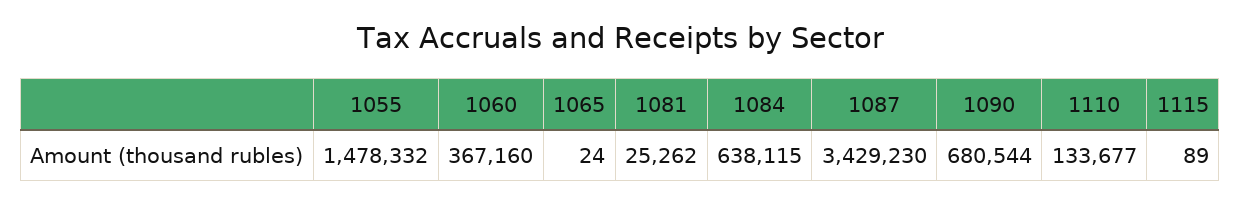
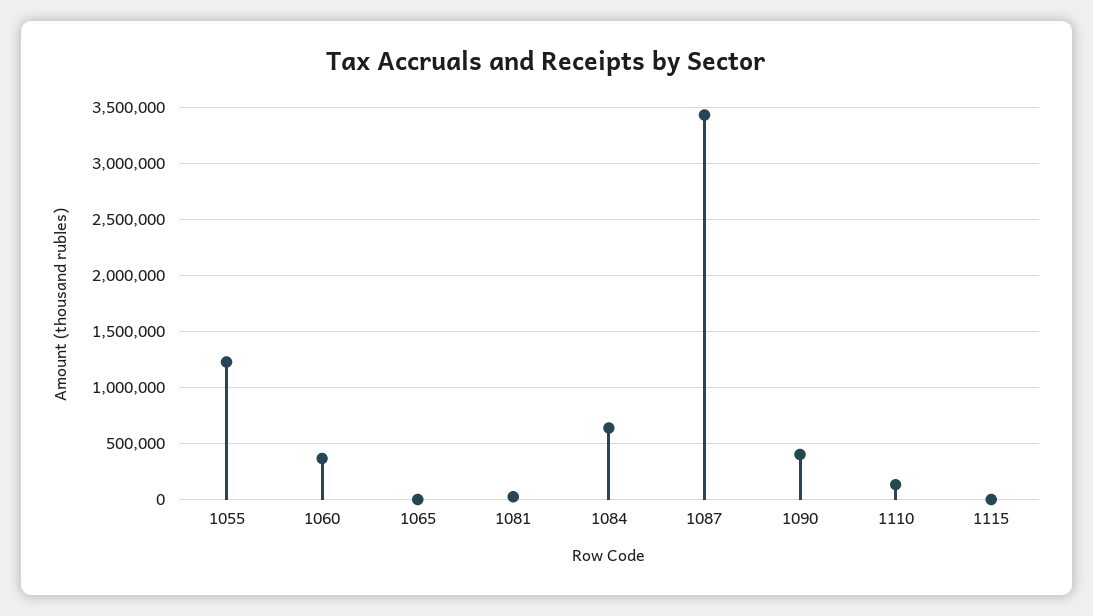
1055: 1478332 -> 1200000
1090: 680544 -> 400000

